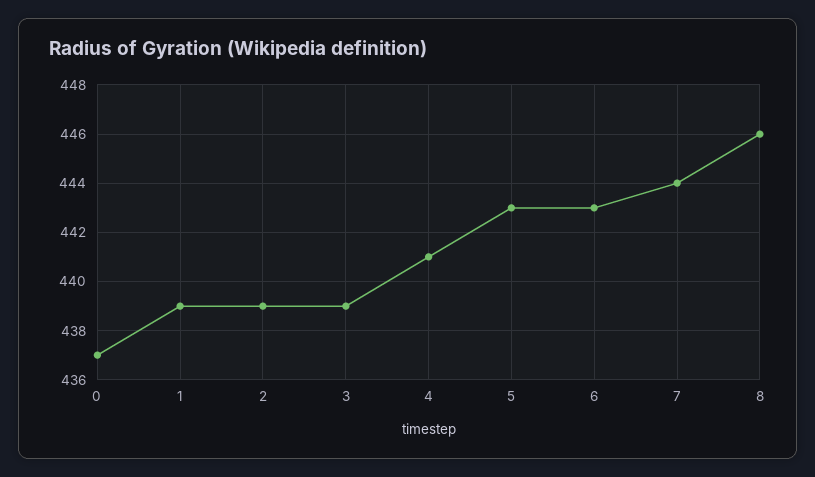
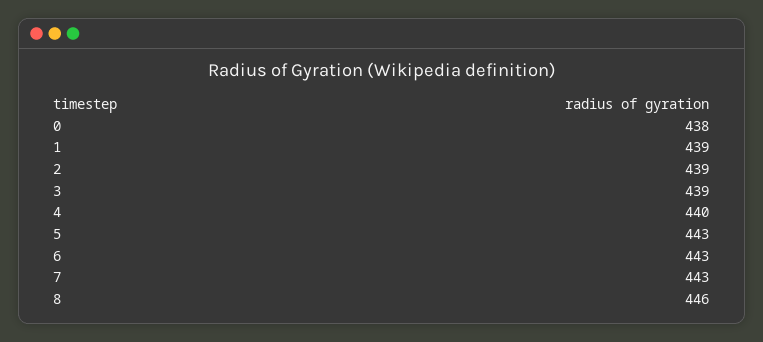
0: 437 -> 438
4: 441 -> 440
7: 444 -> 443

